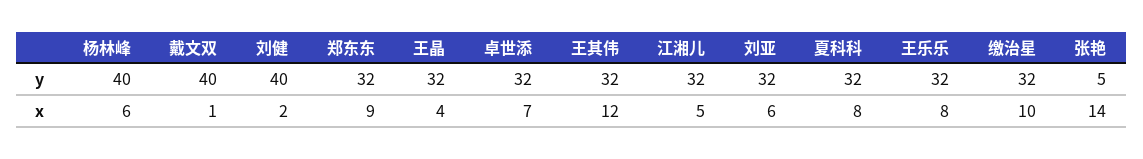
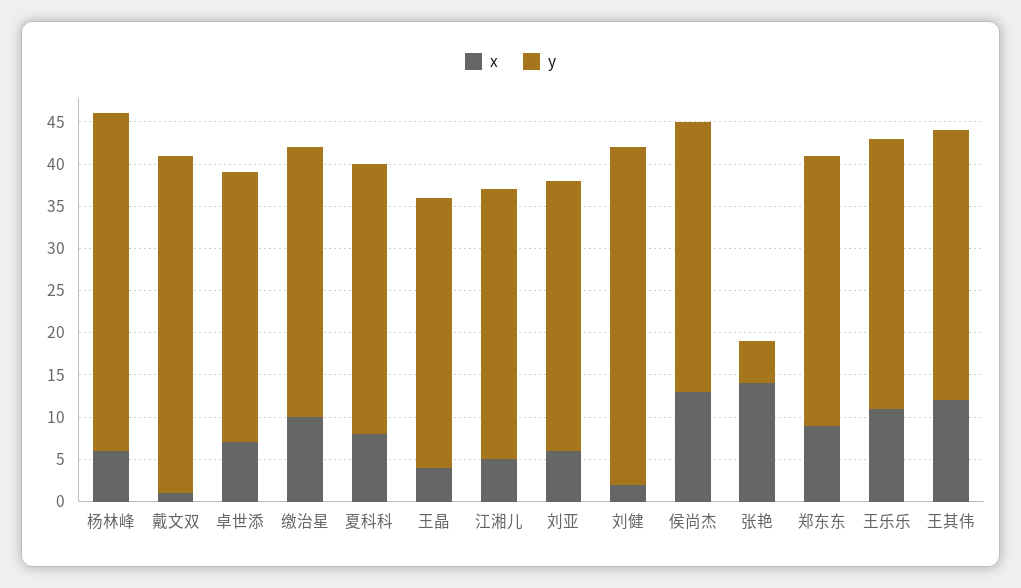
x, 王乐乐: 8 -> 11
x, 侯尚杰: none -> 13
y, 侯尚杰: none -> 32

